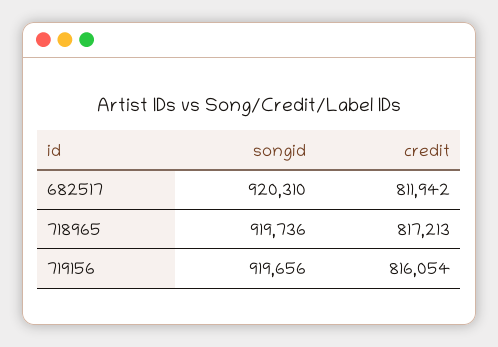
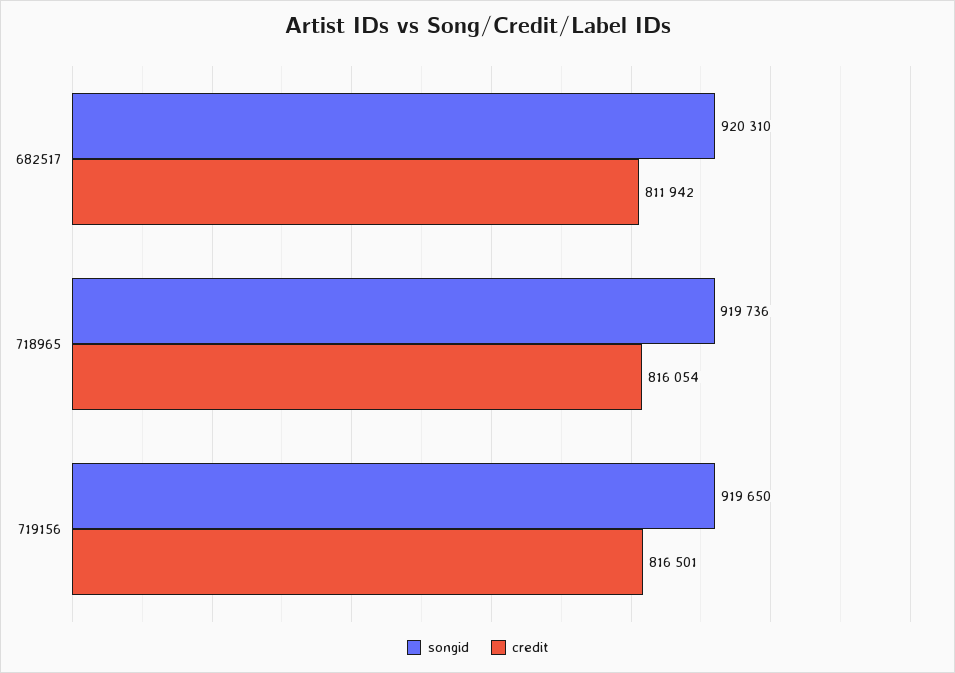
credit, 718965: 817213 -> 816054
songid, 719156: 919656 -> 919650
credit, 719156: 816054 -> 816501

